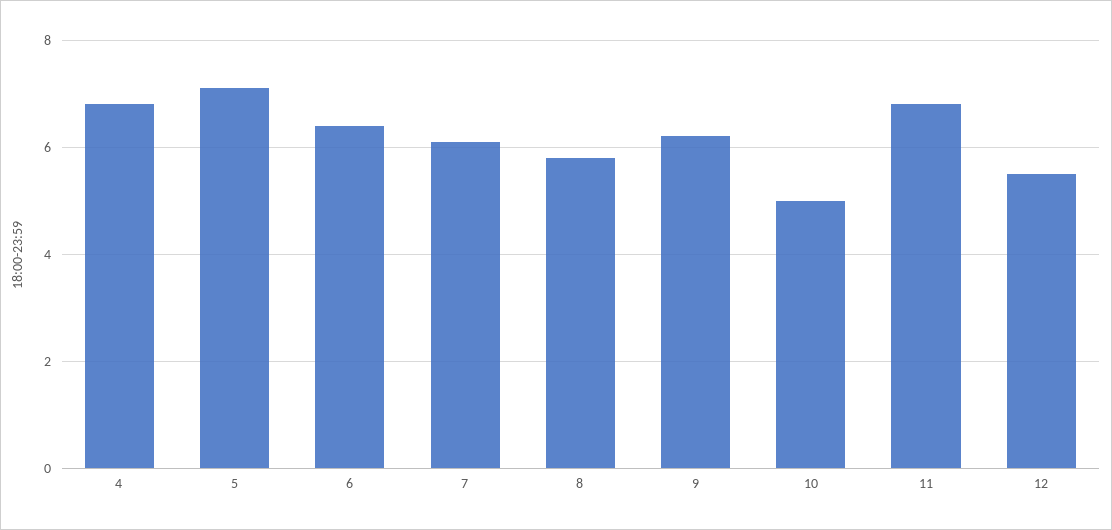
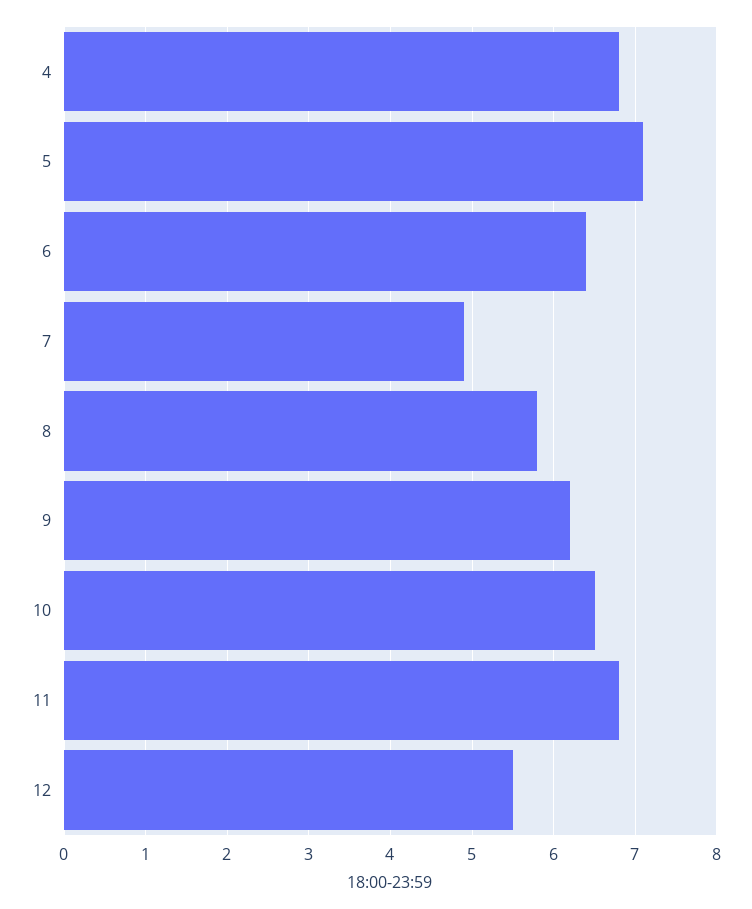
7: 6 -> 4.9
10: 5 -> 6.5

